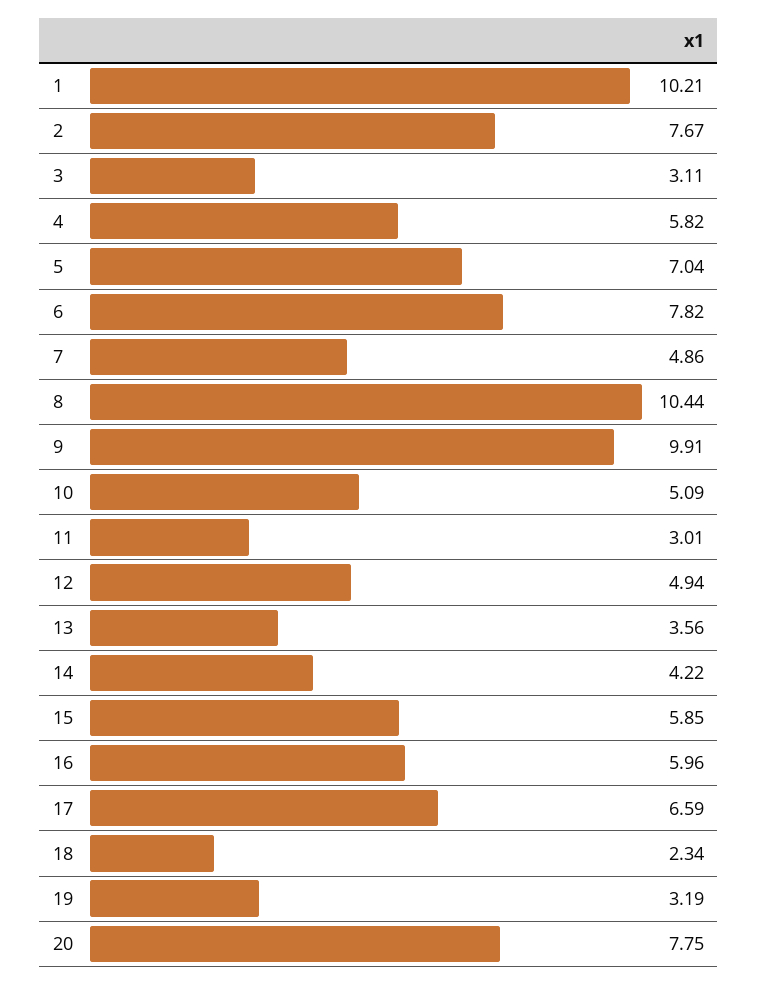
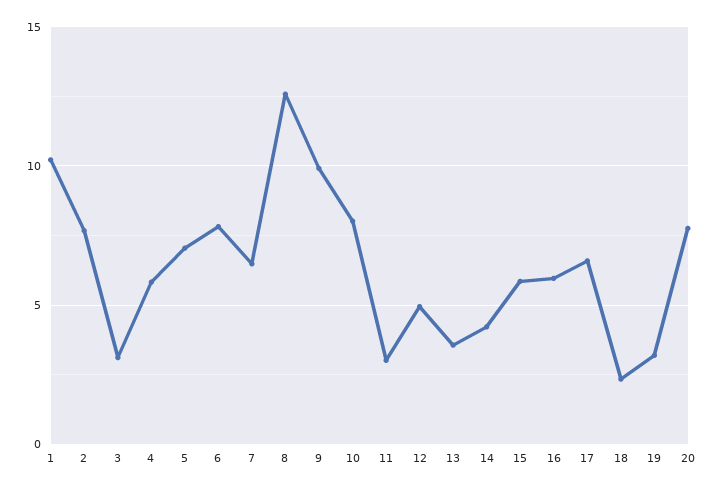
7: 4.86 -> 6.5
8: 10.44 -> 12.5
10: 5.09 -> 8

